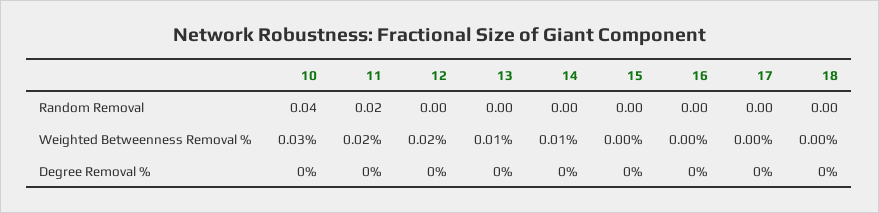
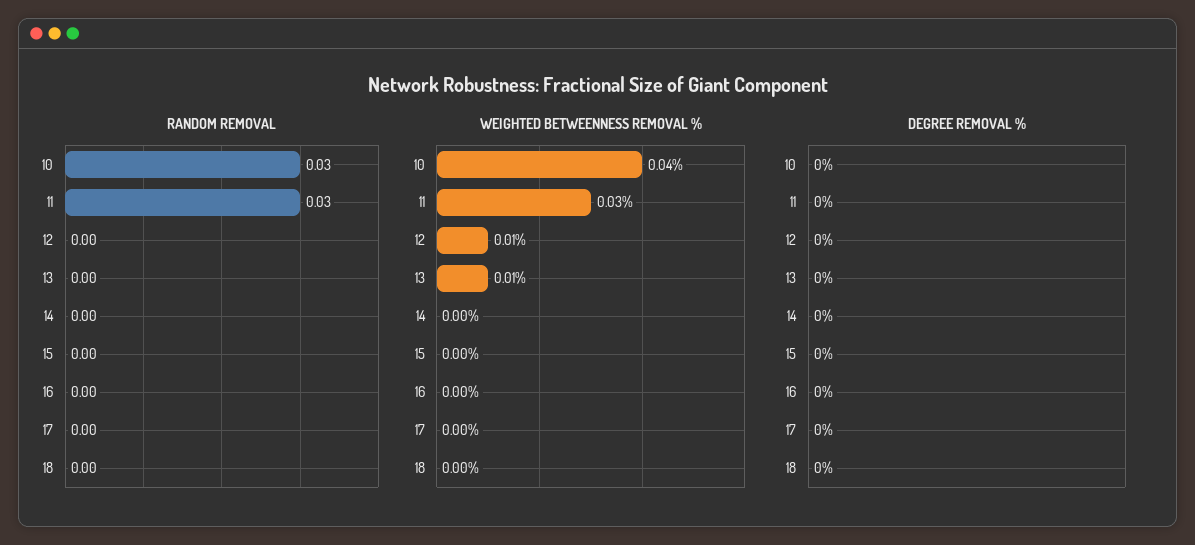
Random Removal, 10: 0.04 -> 0.03
Random Removal, 11: 0.02 -> 0.03
Weighted Betweenness Removal %, 10: 0.03 -> 0.04
Weighted Betweenness Removal %, 11: 0.02 -> 0.03
Weighted Betweenness Removal %, 12: 0.02 -> 0.01
Weighted Betweenness Removal %, 14: 0.01 -> 0

